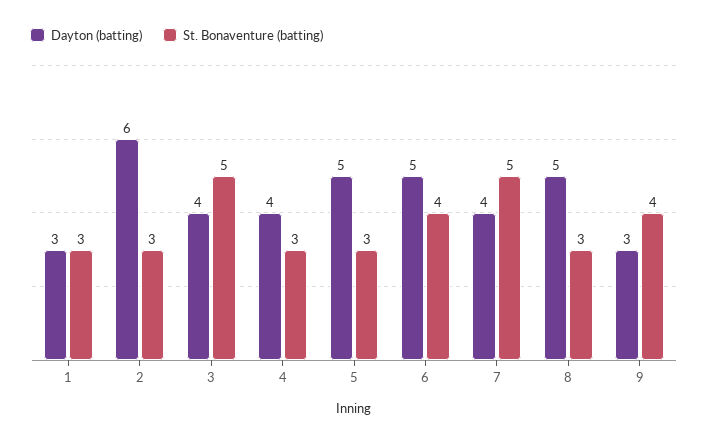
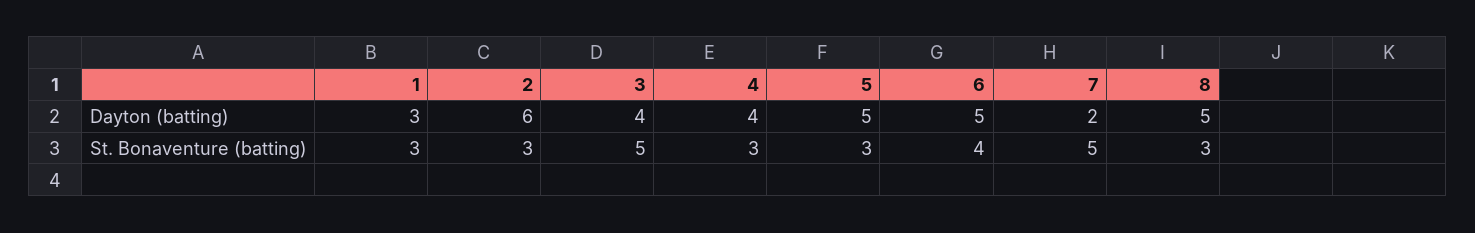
Dayton (batting), 7: 4 -> 2
Dayton (batting), 9: 3 -> none
St. Bonaventure (batting), 9: 4 -> none

